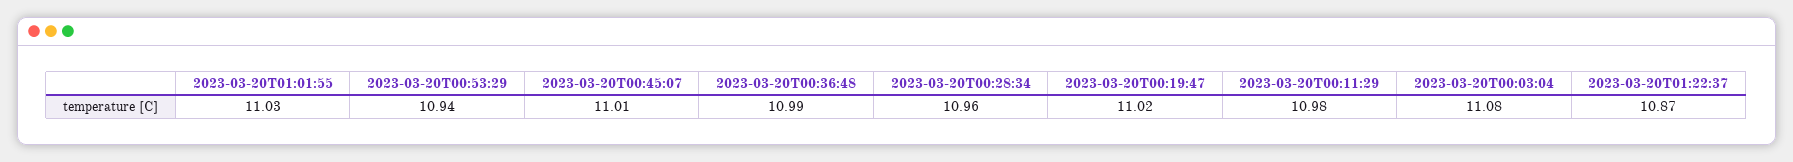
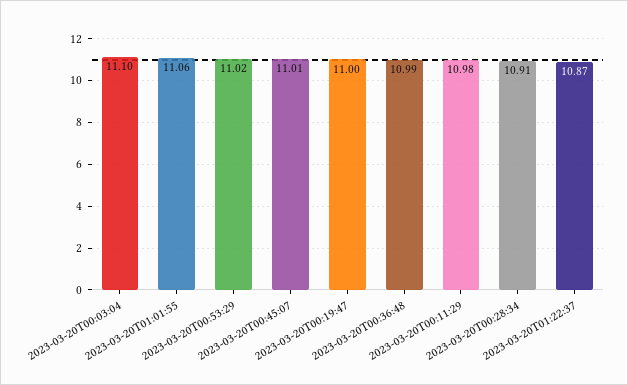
2023-03-20T01:01:55: 11.03 -> 11.06
2023-03-20T00:53:29: 10.94 -> 11.02
2023-03-20T00:28:34: 10.96 -> 10.91
2023-03-20T00:19:47: 11.02 -> 11
2023-03-20T00:03:04: 11.08 -> 11.1

